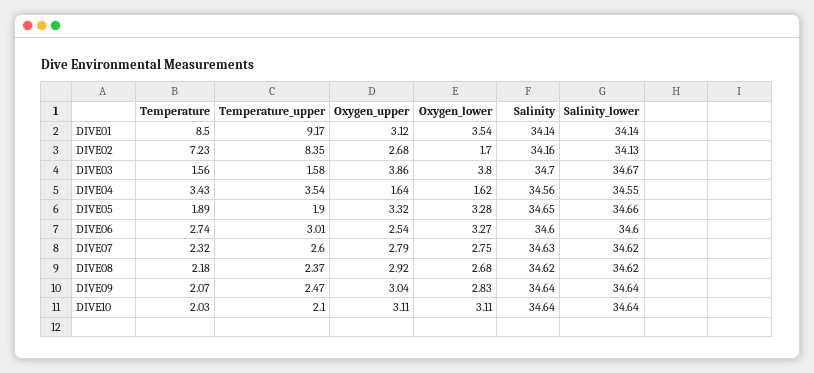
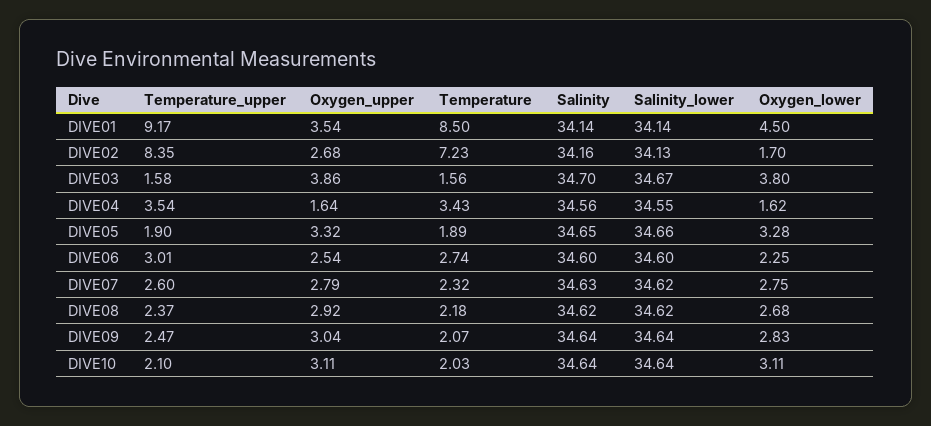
Oxygen_upper, DIVE01: 3.12 -> 3.54
Oxygen_lower, DIVE01: 3.54 -> 4.5
Oxygen_lower, DIVE06: 3.27 -> 2.25

